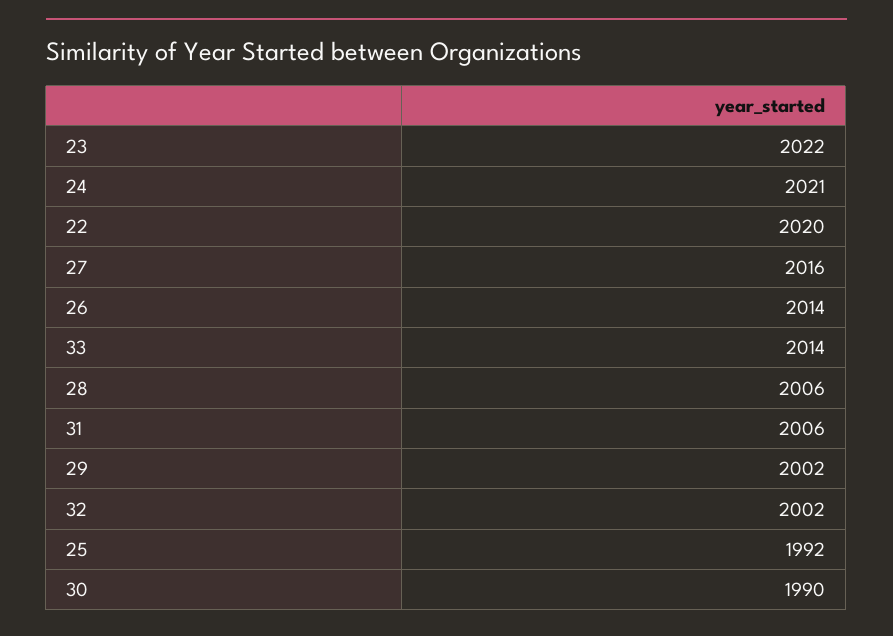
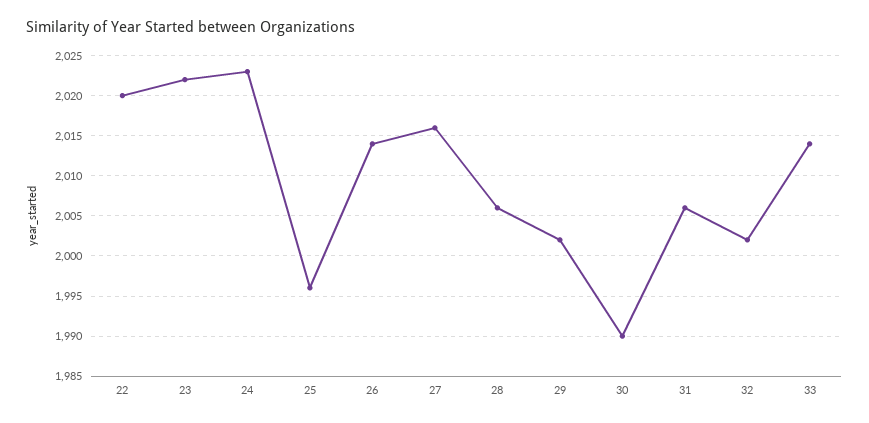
24: 2021 -> 2023
25: 1992 -> 1996

